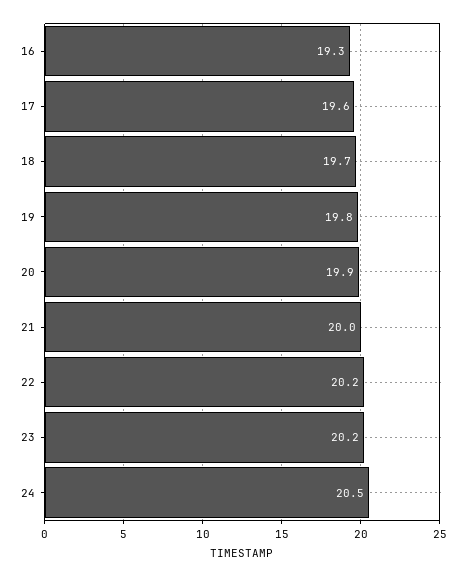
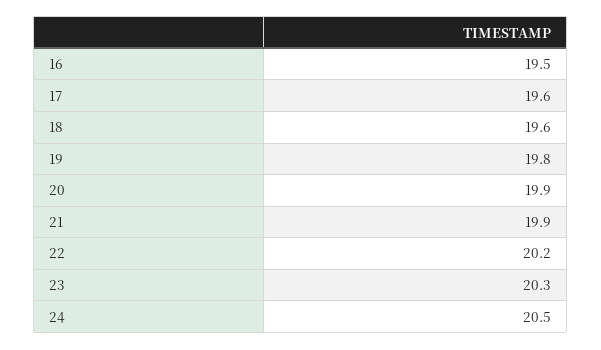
16: 19.3 -> 19.5
18: 19.7 -> 19.6
21: 20 -> 19.9
23: 20.2 -> 20.3

